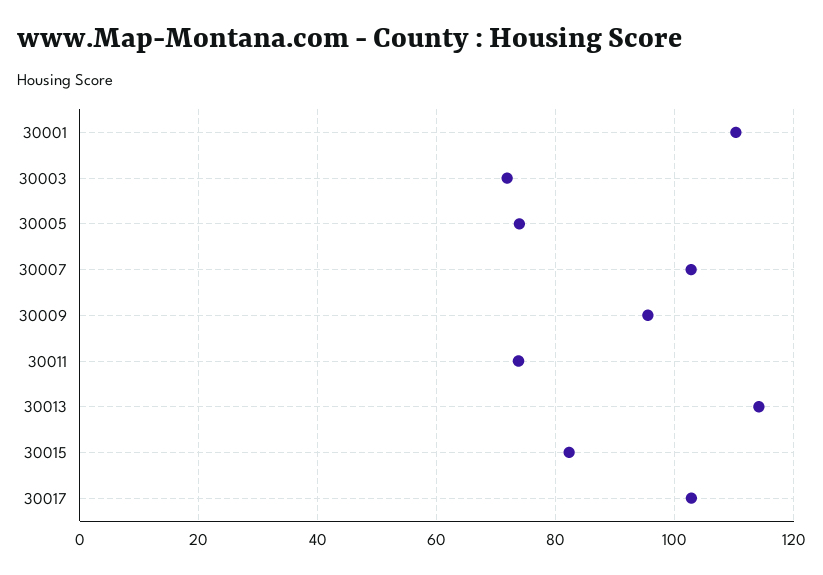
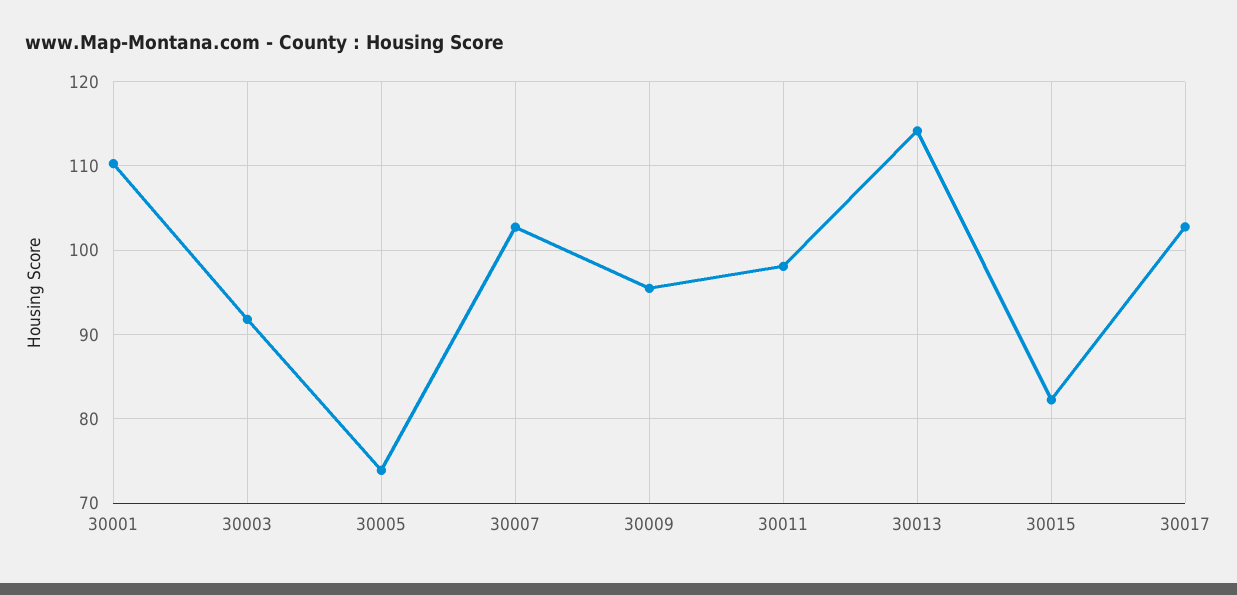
30003: 72 -> 92
30011: 74 -> 98

